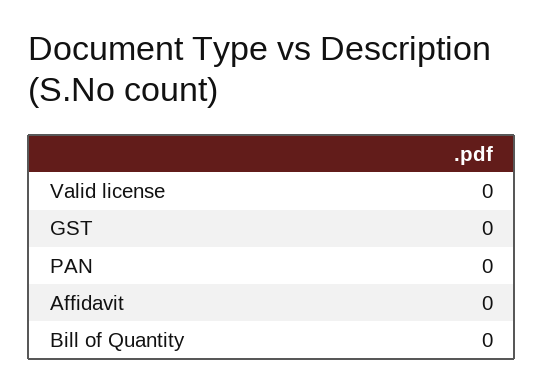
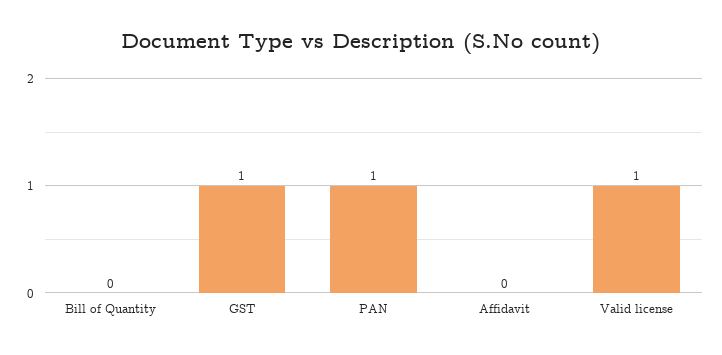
Valid license: 0 -> 1
GST: 0 -> 1
PAN: 0 -> 1

